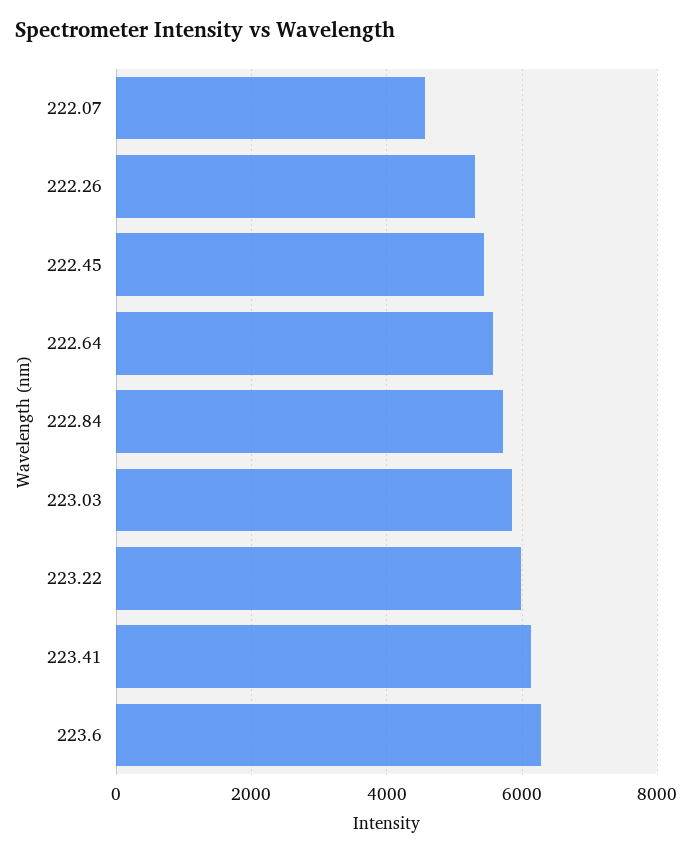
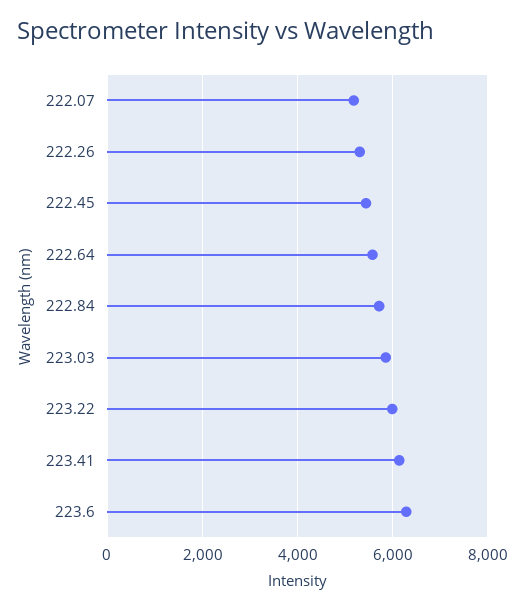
222.07: 4600 -> 5200

